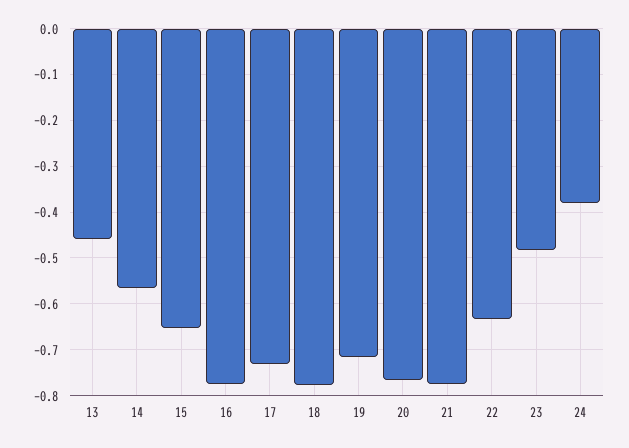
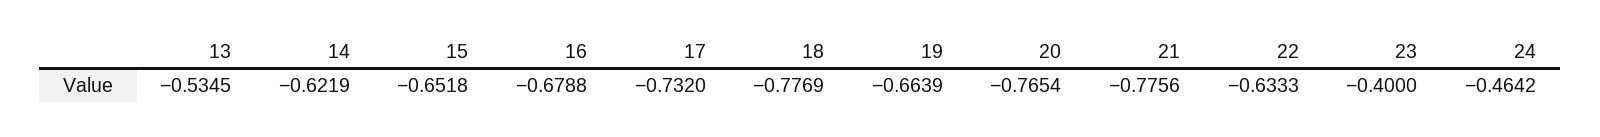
13: -0.46 -> -0.5345
14: -0.56 -> -0.6219
16: -0.78 -> -0.6788
19: -0.72 -> -0.6639
23: -0.48 -> -0.4
24: -0.38 -> -0.4642

